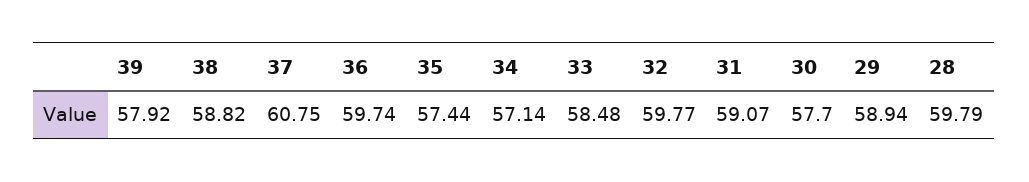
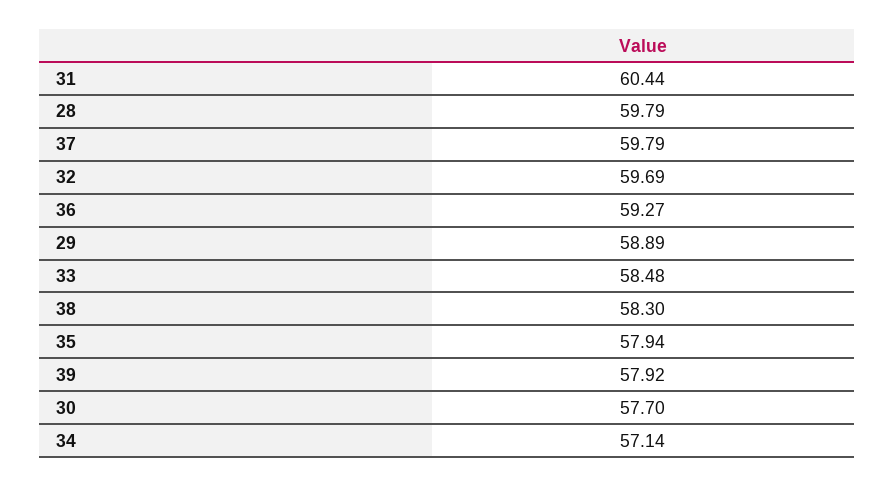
38: 58.82 -> 58.3
37: 60.75 -> 59.79
36: 59.74 -> 59.27
35: 57.44 -> 57.94
32: 59.77 -> 59.69
31: 59.07 -> 60.44
29: 58.94 -> 58.89

